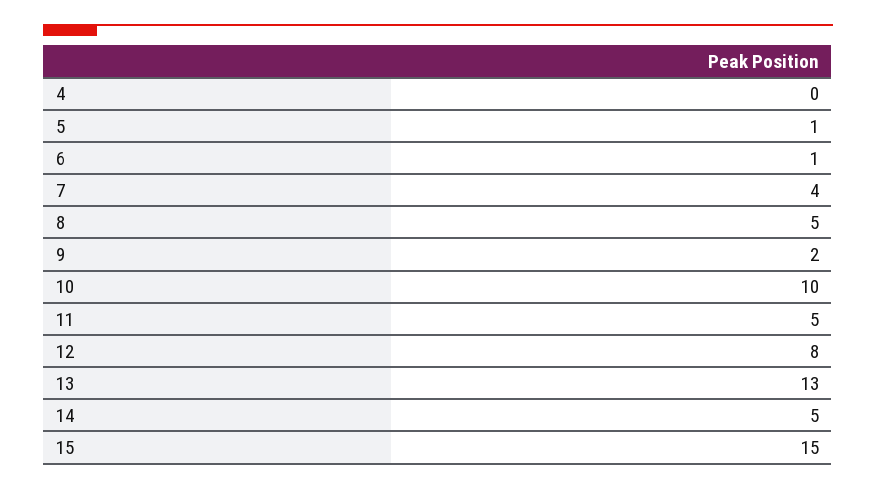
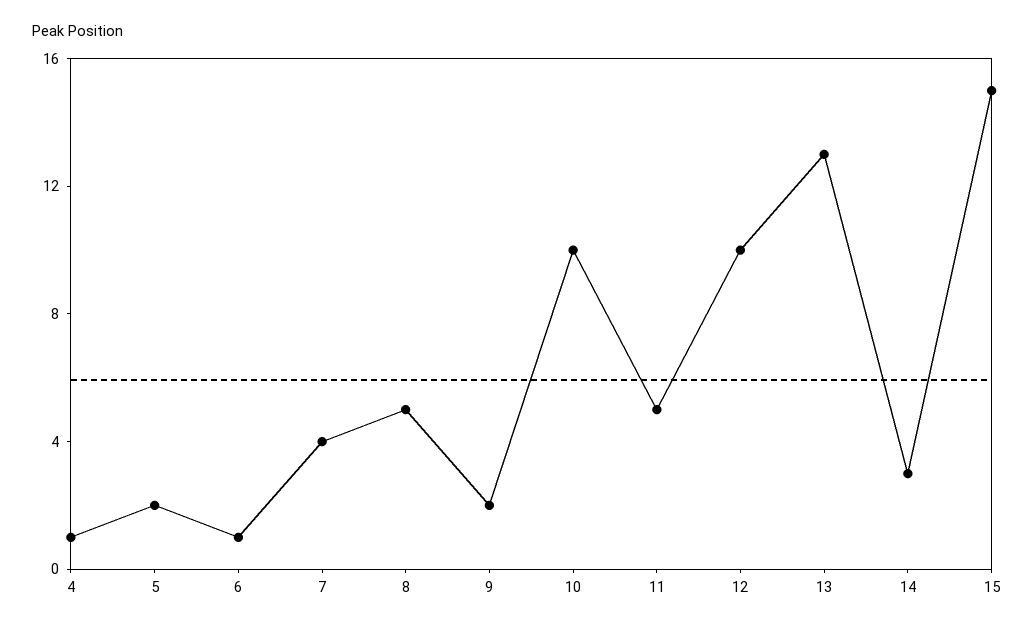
4: 0 -> 1
5: 1 -> 2
12: 8 -> 10
14: 5 -> 3

